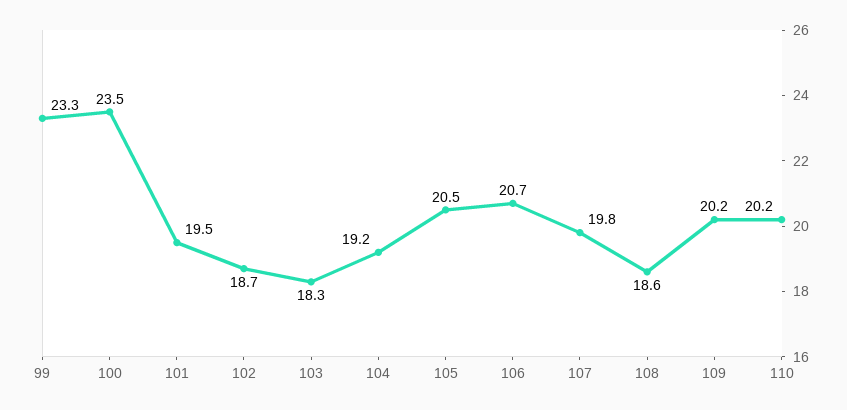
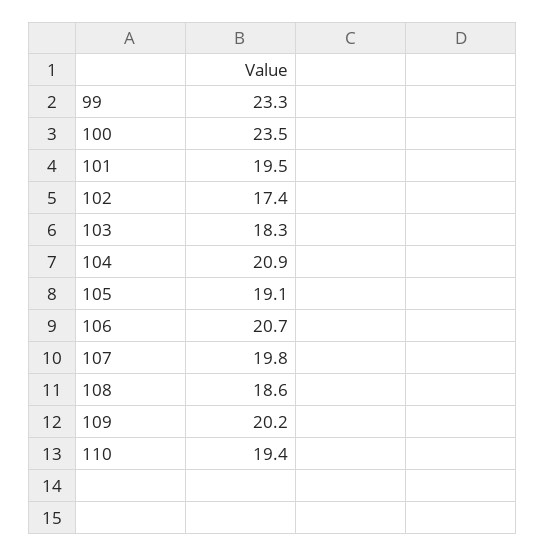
102: 18.7 -> 17.4
104: 19.2 -> 20.9
105: 20.5 -> 19.1
110: 20.2 -> 19.4

